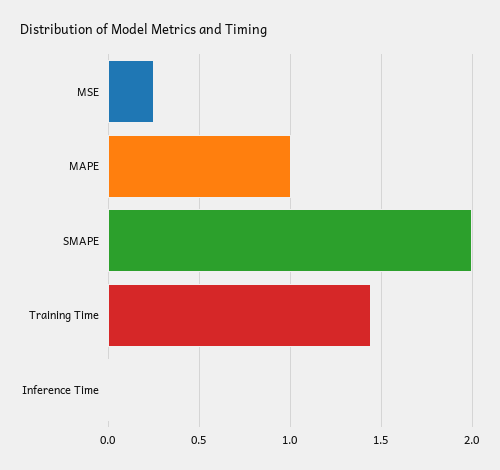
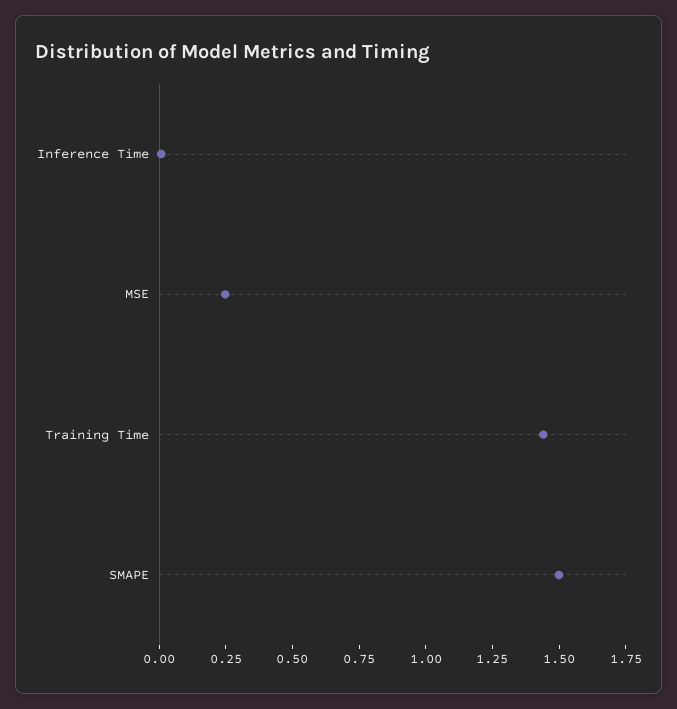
MAPE: 1 -> none
SMAPE: 2 -> 1.5

